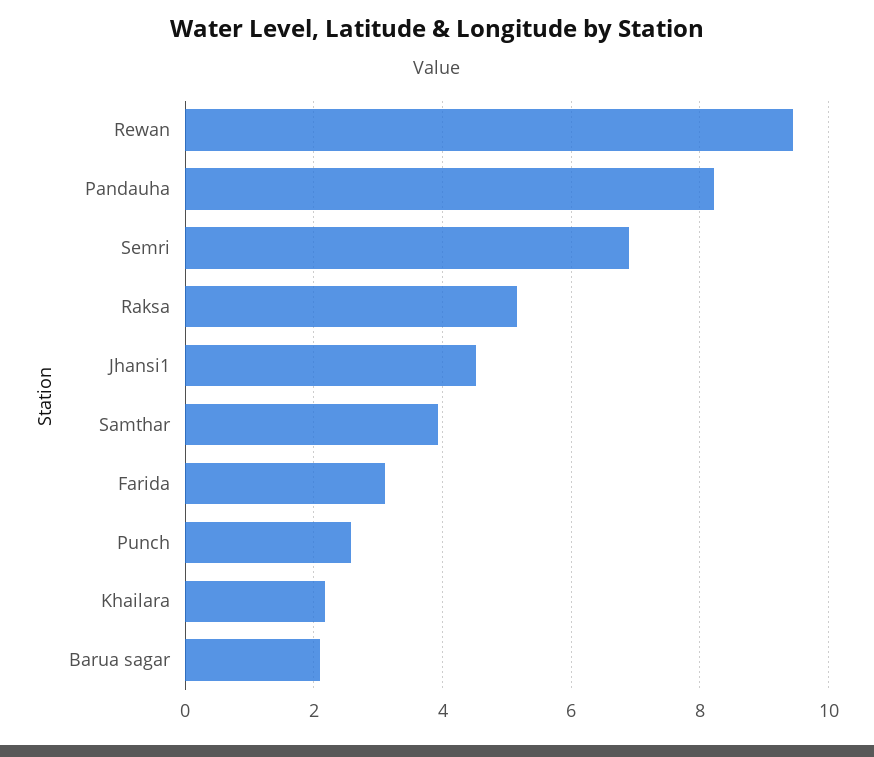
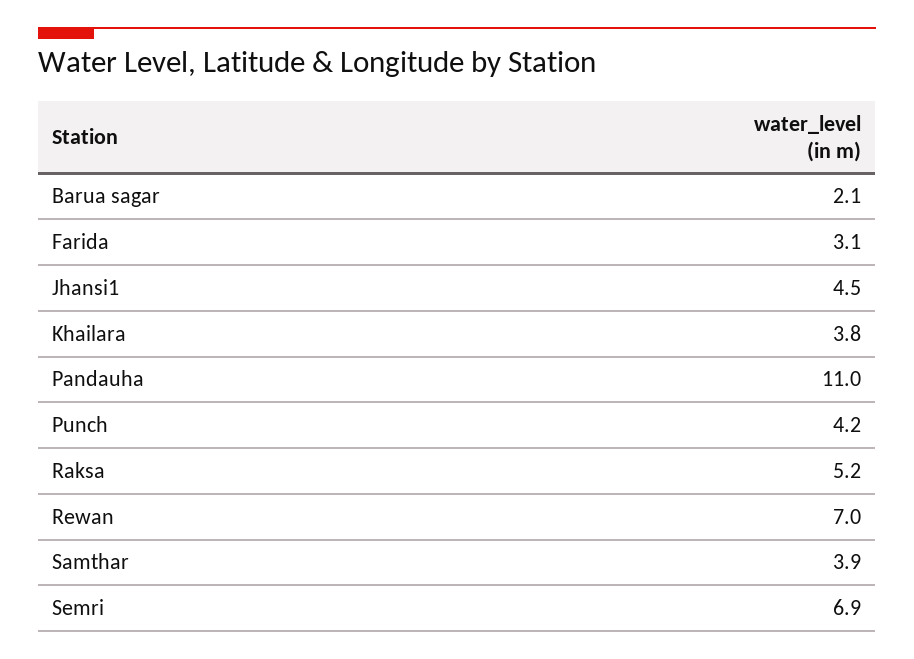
Rewan: 9.4 -> 7
Pandauha: 8.2 -> 11
Punch: 2.6 -> 4.2
Khailara: 2.2 -> 3.8

